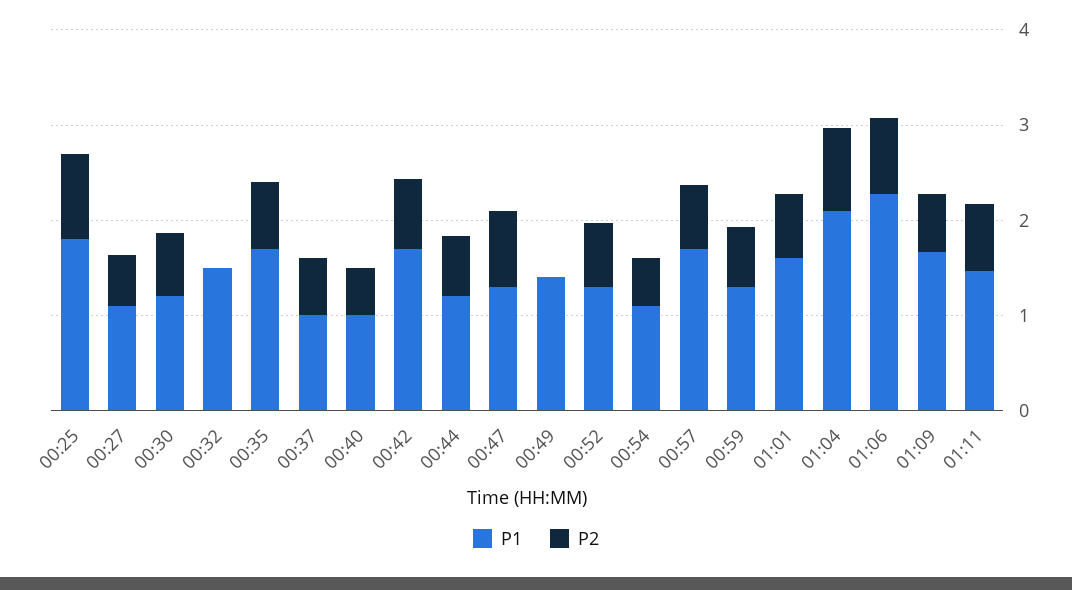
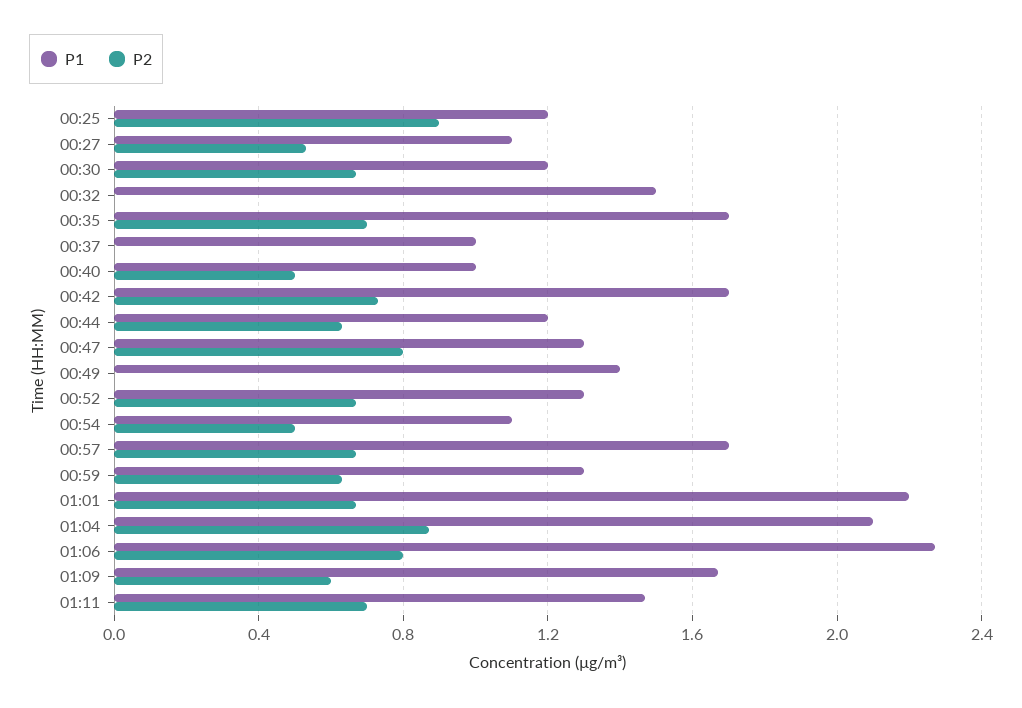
P1, 00:25: 1.8 -> 1.2
P2, 00:37: 0.6 -> 0
P1, 01:01: 1.6 -> 2.2

